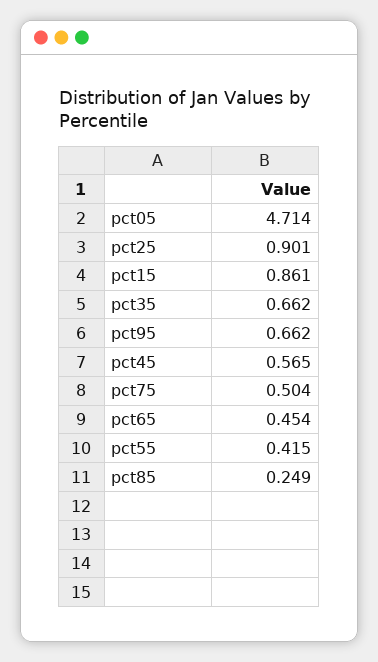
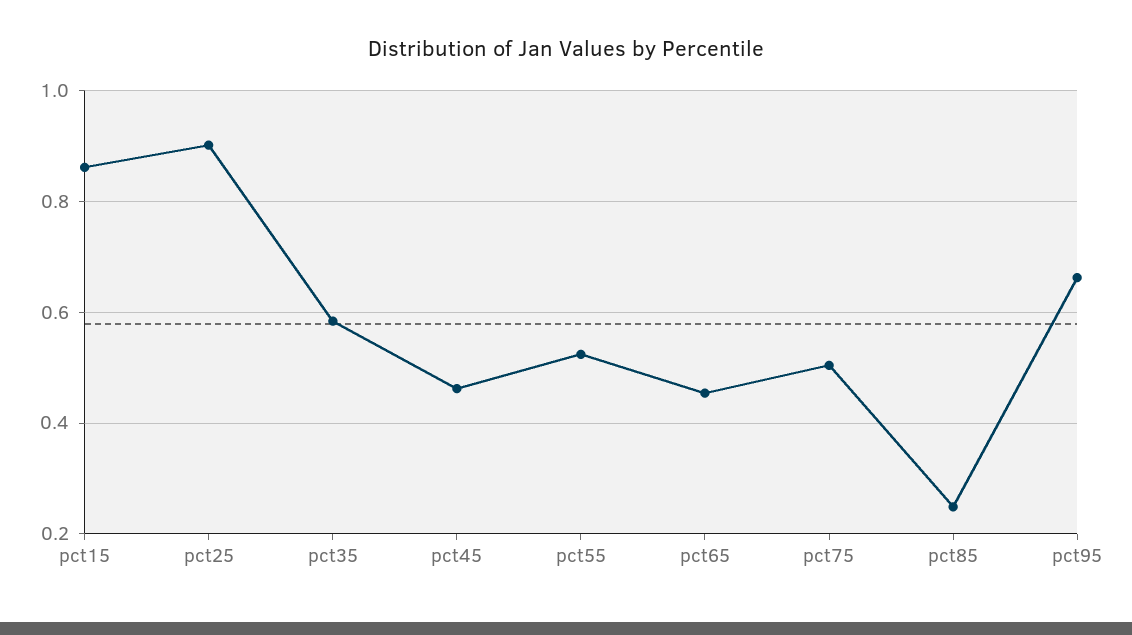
pct05: 4.714 -> none
pct35: 0.662 -> 0.58
pct45: 0.565 -> 0.46
pct55: 0.415 -> 0.52

